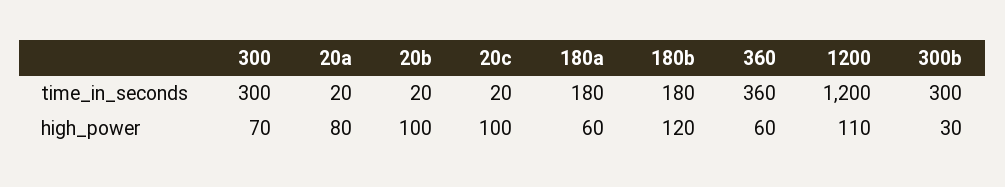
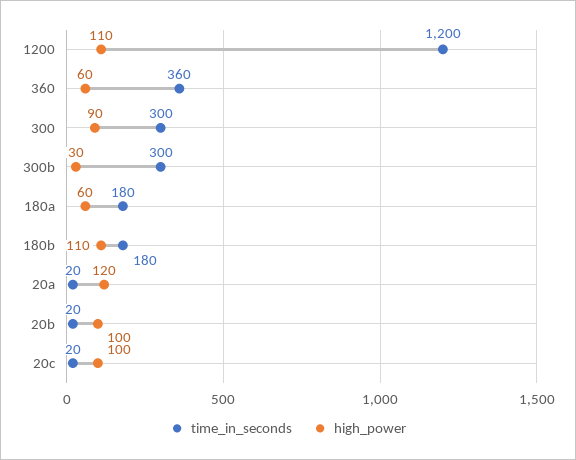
high_power, 300: 70 -> 90
high_power, 20a: 80 -> 120
high_power, 180b: 120 -> 110

